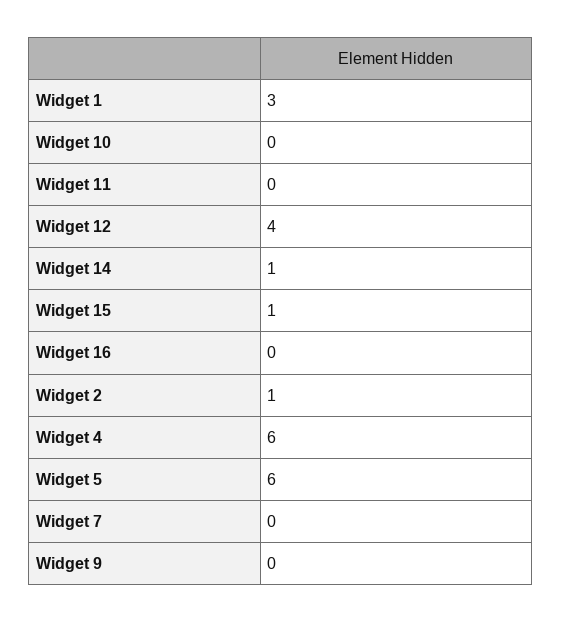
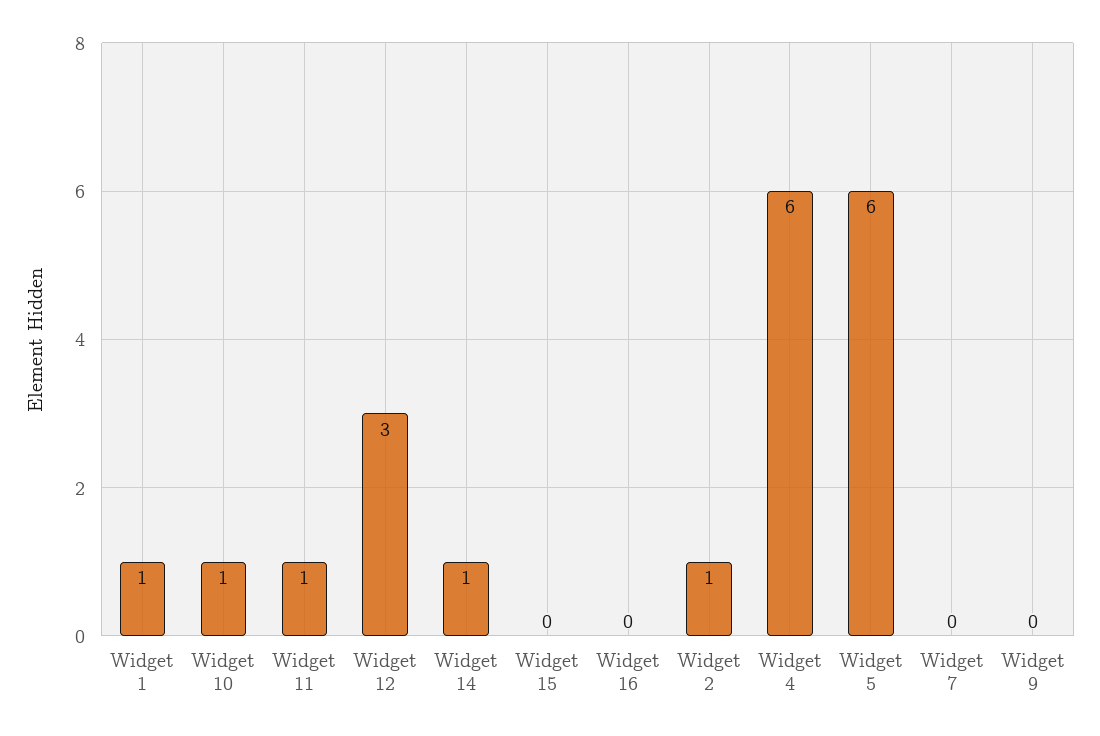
Widget 1: 3 -> 1
Widget 10: 0 -> 1
Widget 11: 0 -> 1
Widget 12: 4 -> 3
Widget 15: 1 -> 0

